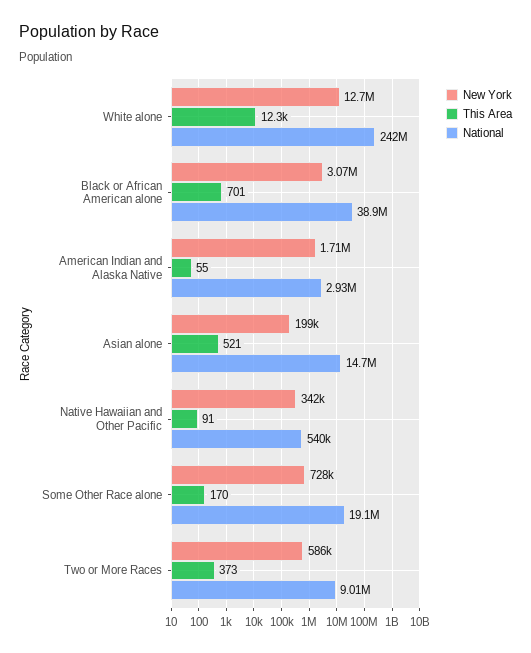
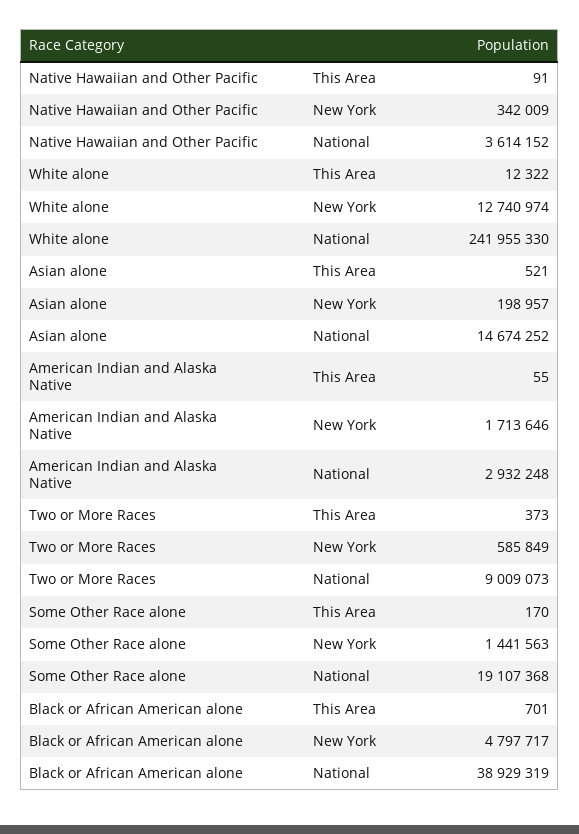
New York, Black or African American alone: 3070000 -> 4797717
National, Native Hawaiian and Other Pacific: 540000 -> 3614152
New York, Some Other Race alone: 728000 -> 1441563

